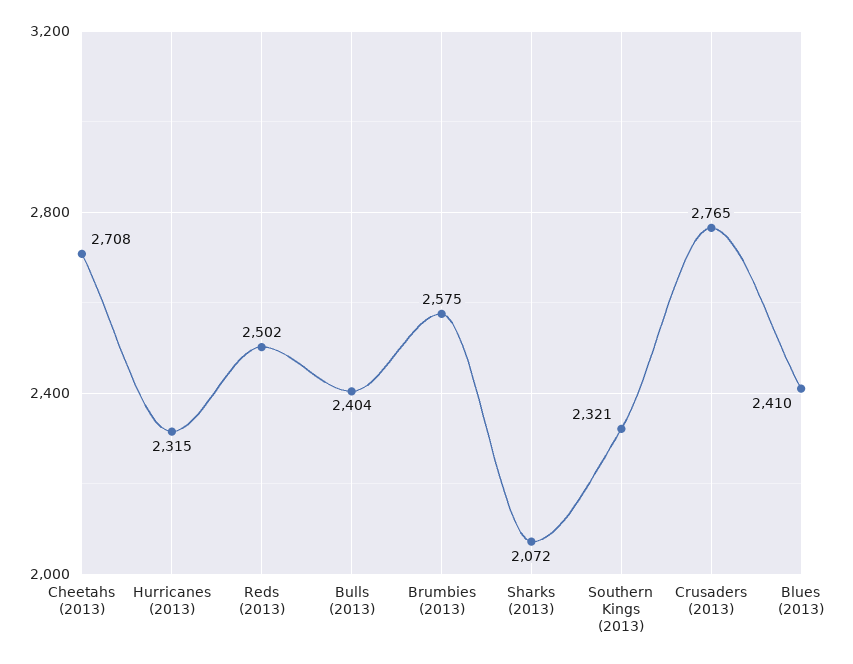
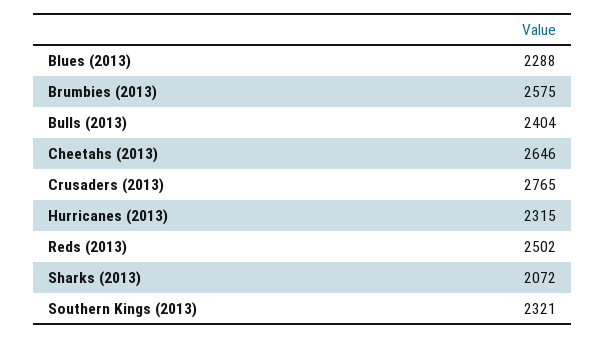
Cheetahs (2013): 2708 -> 2646
Blues (2013): 2410 -> 2288

